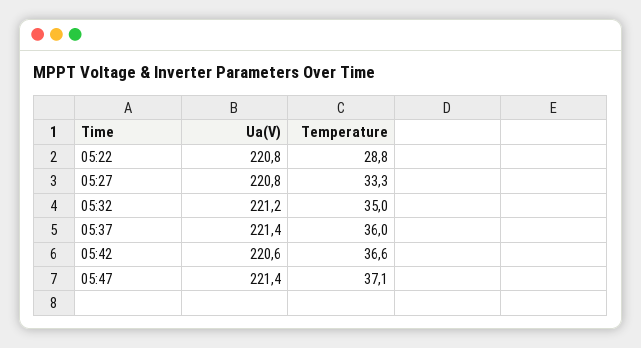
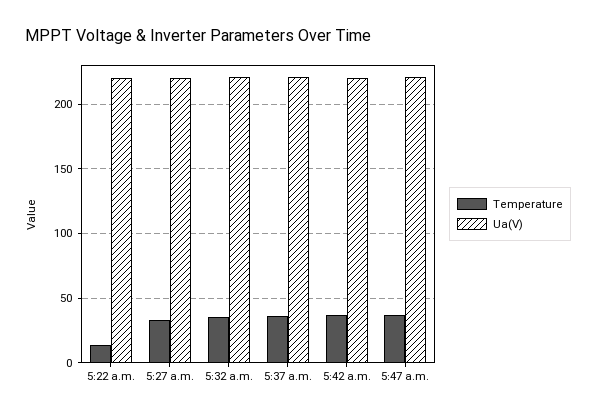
Temperature, 05:22: 28.8 -> 15

